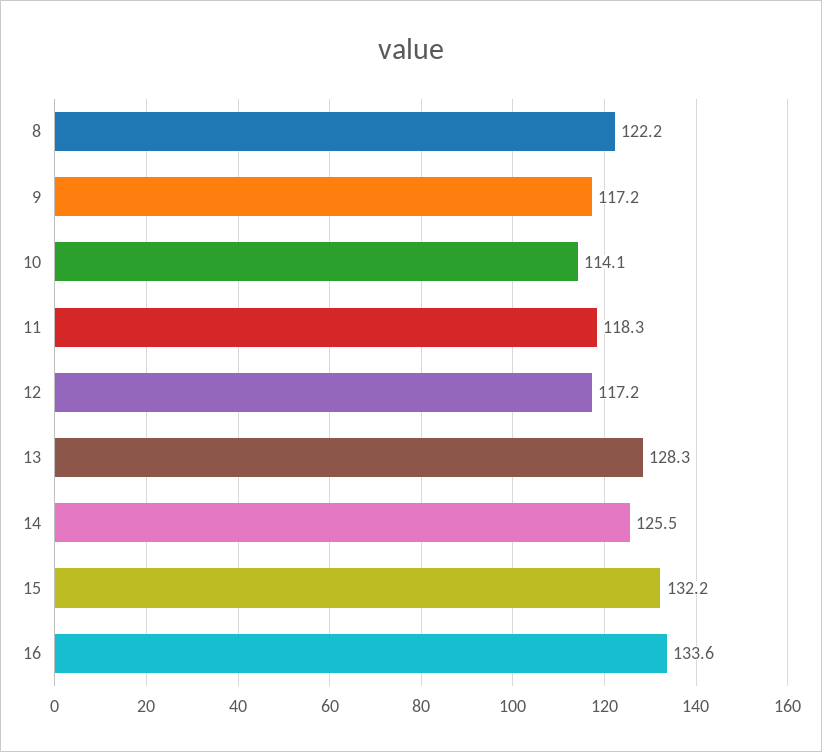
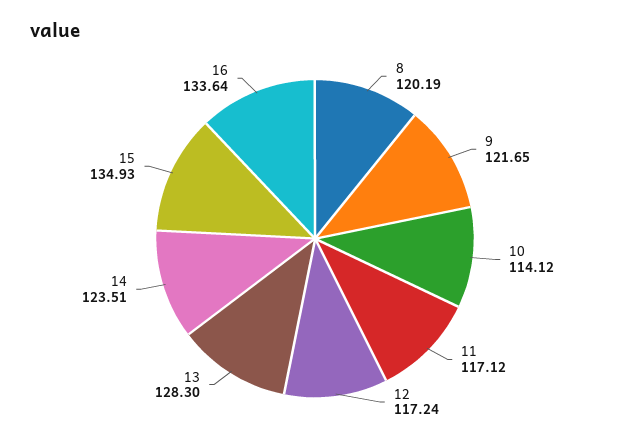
8: 122.2 -> 120.19
9: 117.2 -> 121.65
11: 118.3 -> 117.12
14: 125.5 -> 123.51
15: 132.2 -> 134.93

